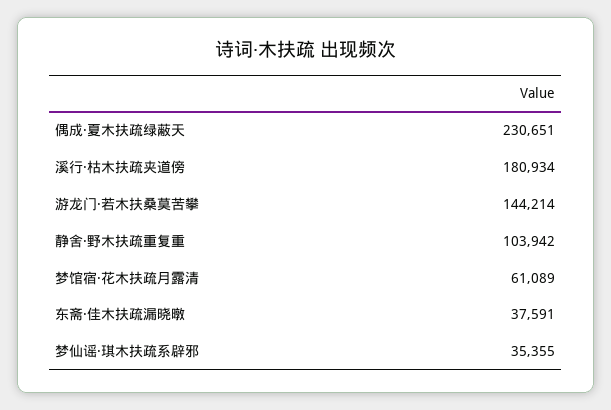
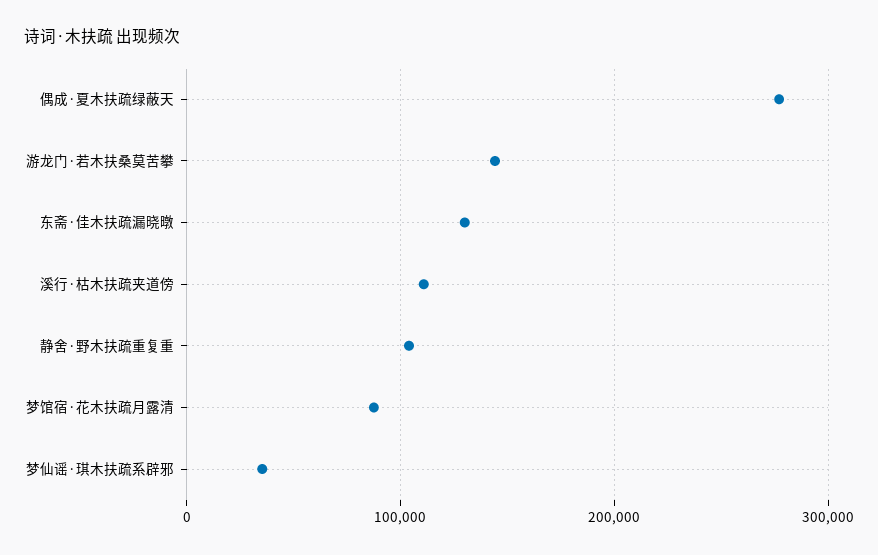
偶成·夏木扶疏绿蔽天: 230651 -> 280000
溪行·枯木扶疏夹道傍: 180934 -> 110000
梦馆宿·花木扶疏月露清: 61089 -> 90000
东斋·佳木扶疏漏晓暾: 37591 -> 130000

